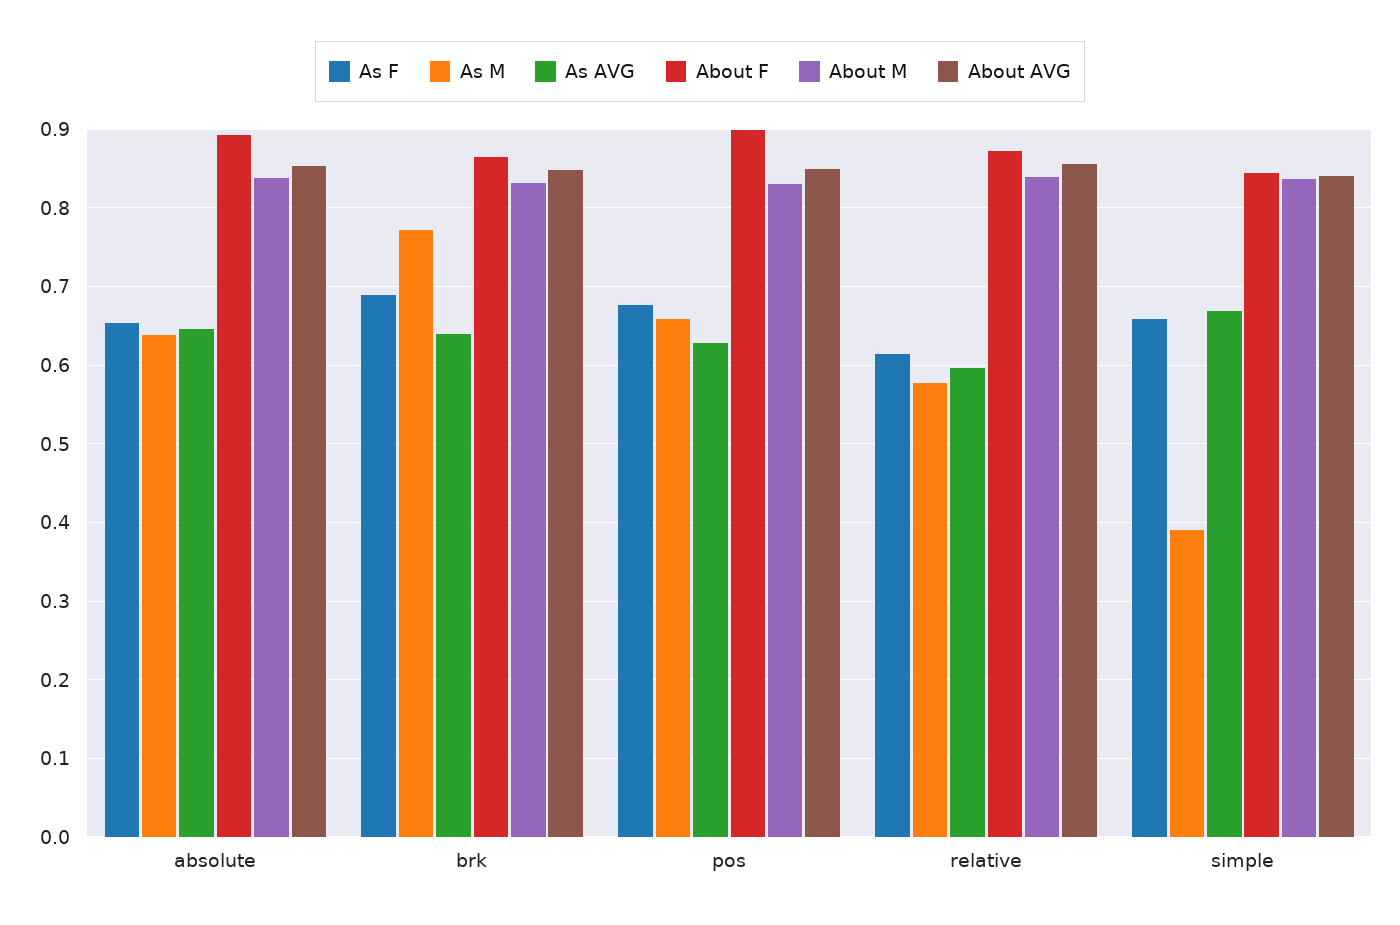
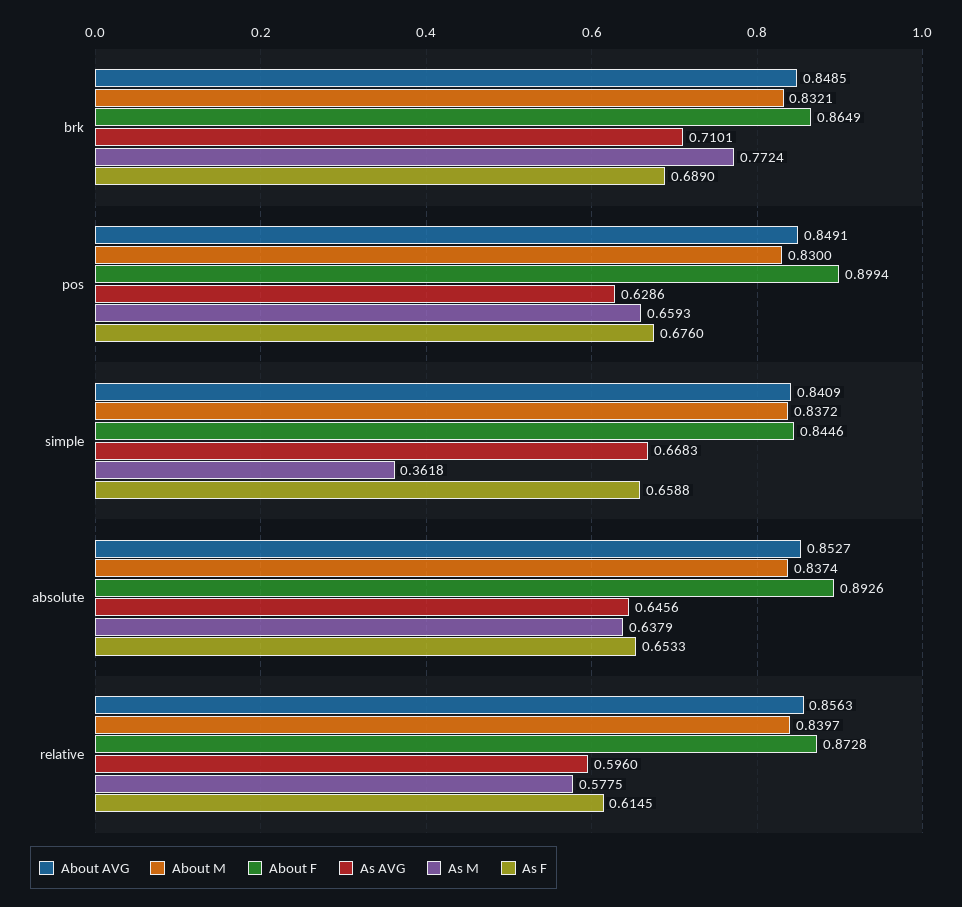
As AVG, brk: 0.64 -> 0.7101
As M, simple: 0.39 -> 0.3618

